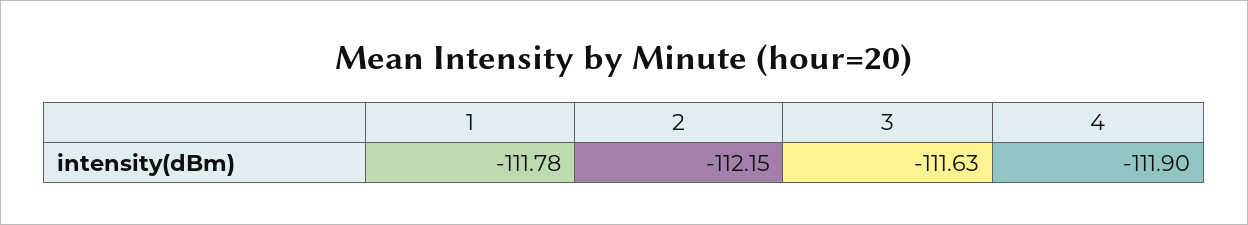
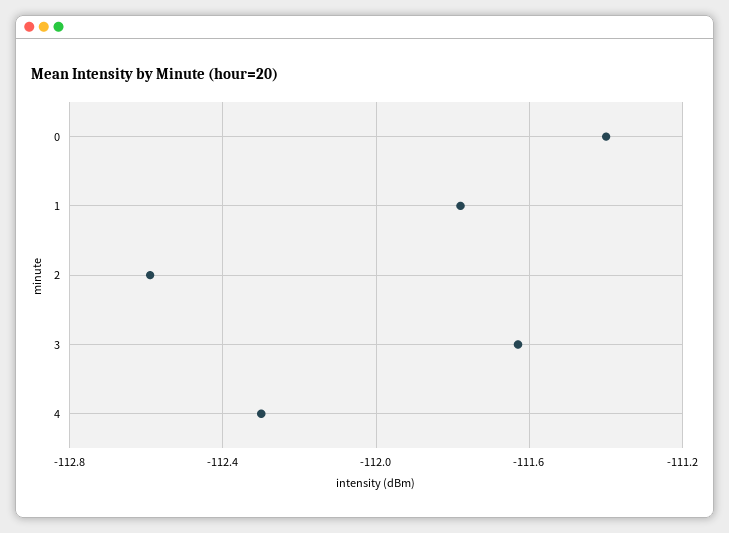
2: -112.15 -> -112.6
4: -111.9 -> -112.3
0: none -> -111.4

